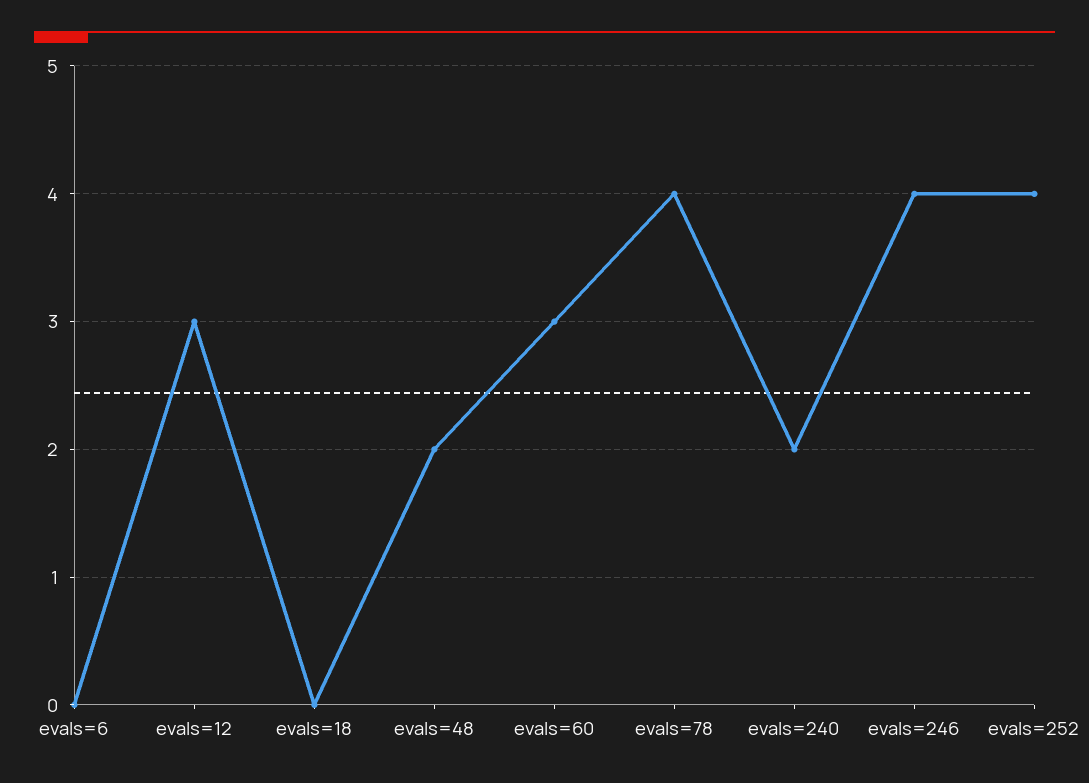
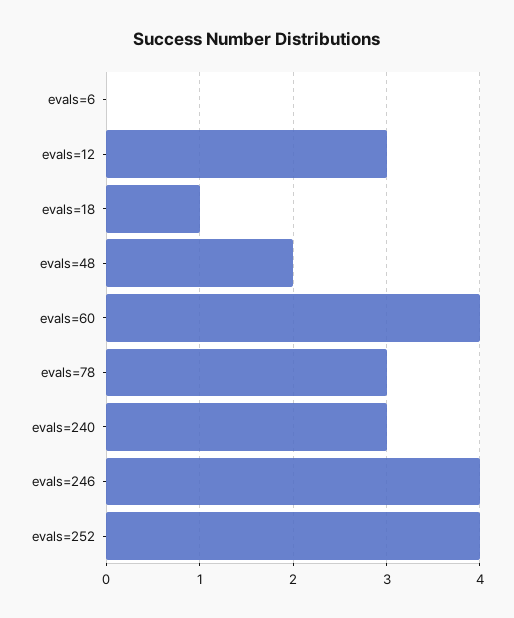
evals=18: 0 -> 1
evals=60: 3 -> 4
evals=78: 4 -> 3
evals=240: 2 -> 3

